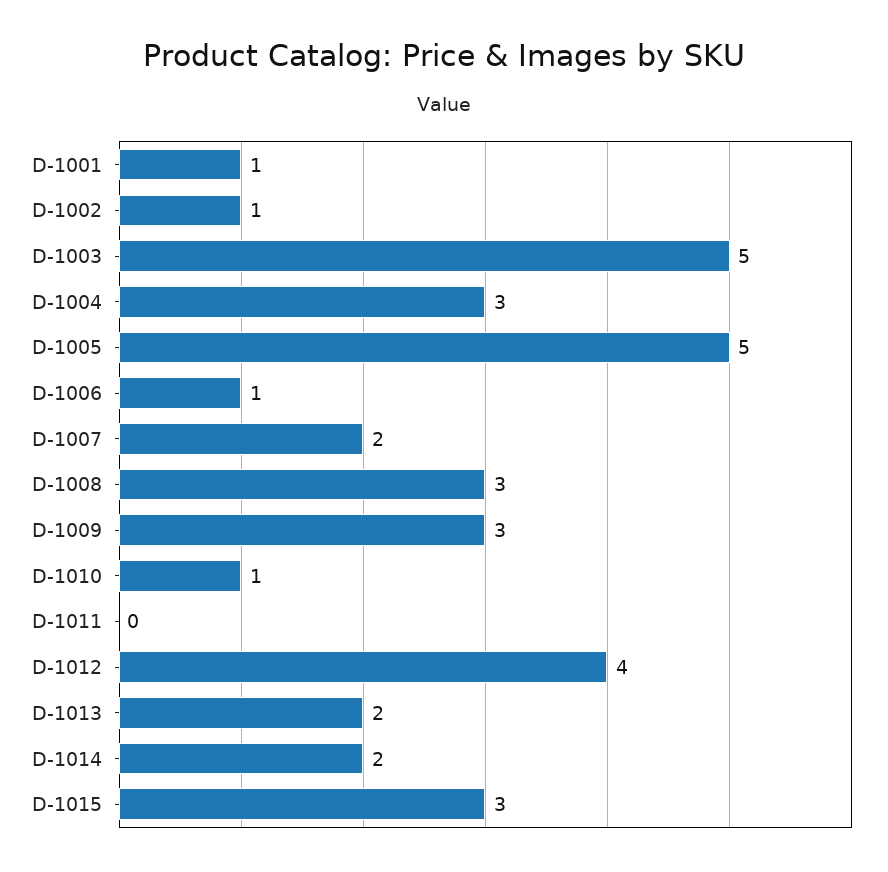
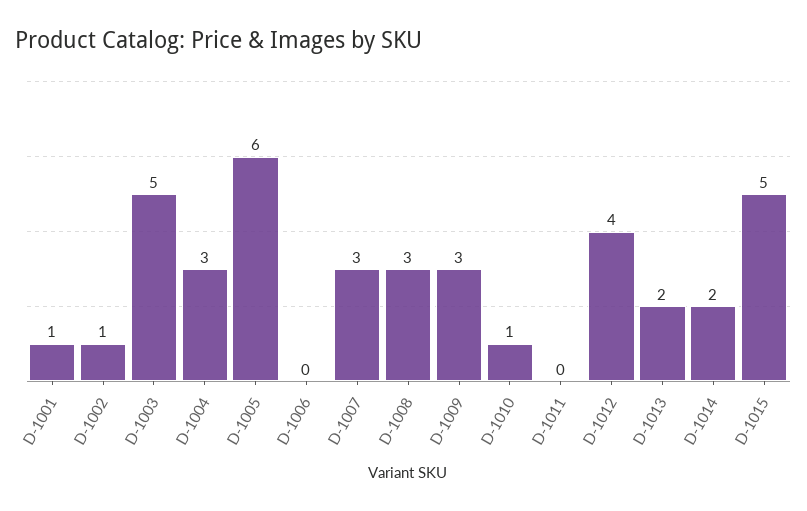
D-1005: 5 -> 6
D-1006: 1 -> 0
D-1007: 2 -> 3
D-1015: 3 -> 5

